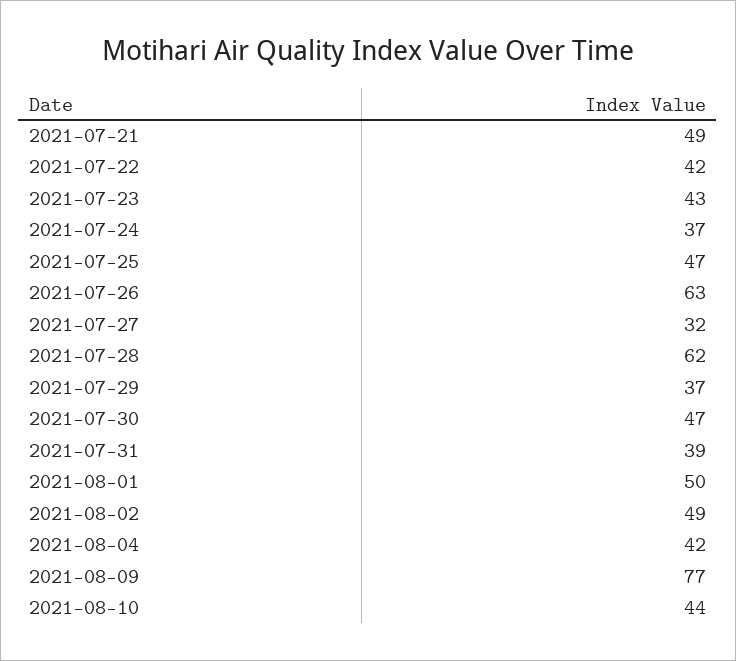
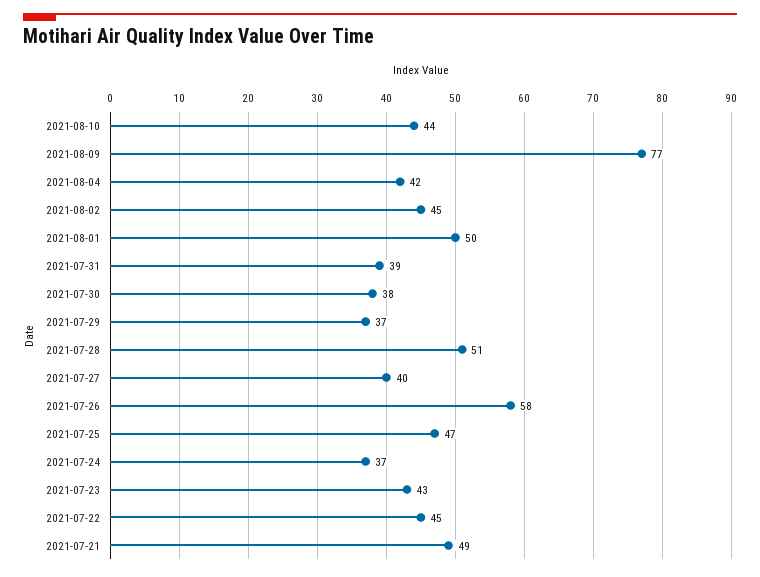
2021-07-22: 42 -> 45
2021-07-26: 63 -> 58
2021-07-27: 32 -> 40
2021-07-28: 62 -> 51
2021-07-30: 47 -> 38
2021-08-02: 49 -> 45

